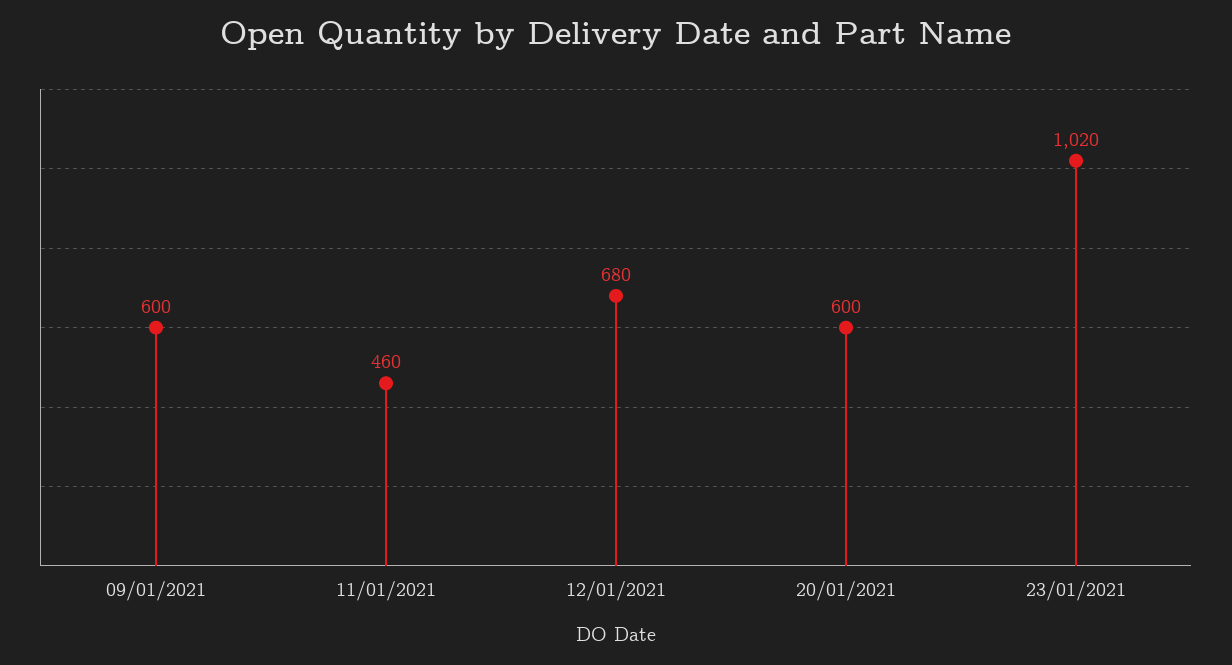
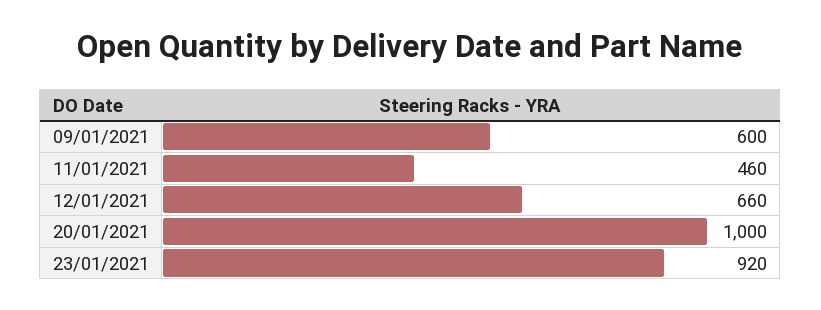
12/01/2021: 680 -> 660
20/01/2021: 600 -> 1000
23/01/2021: 1020 -> 920

